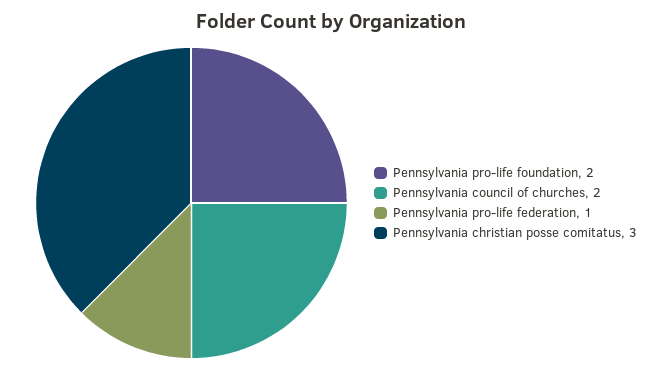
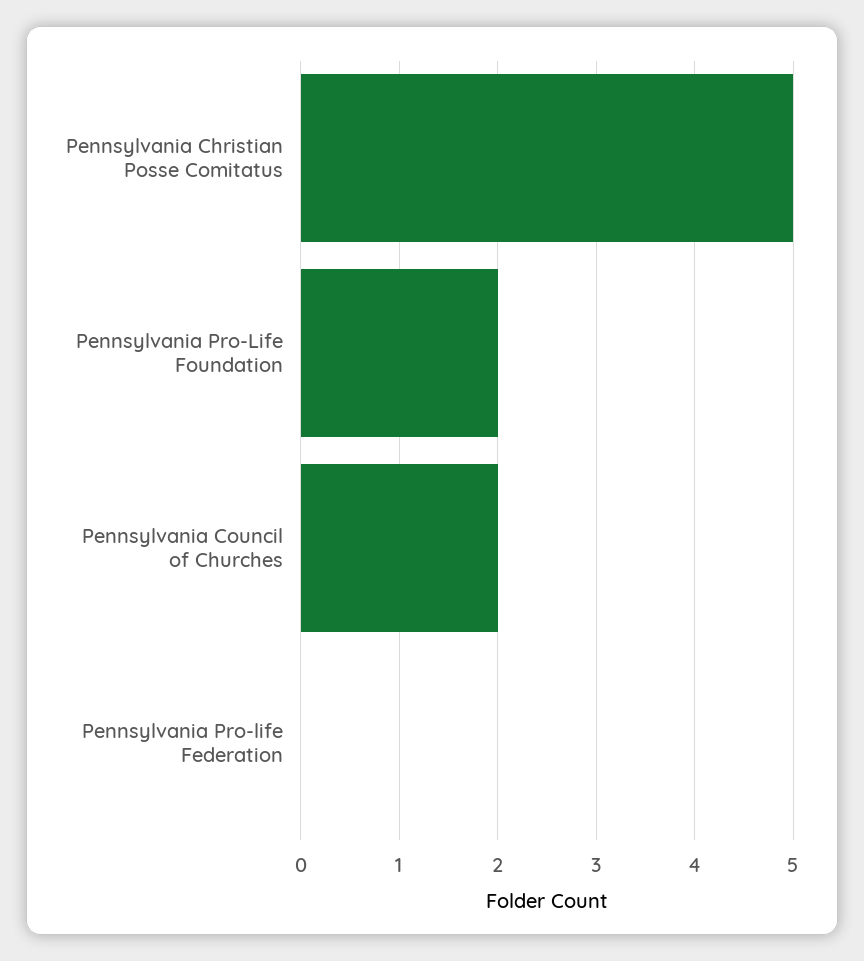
Pennsylvania pro-life federation: 1 -> 0
Pennsylvania christian posse comitatus: 3 -> 5

